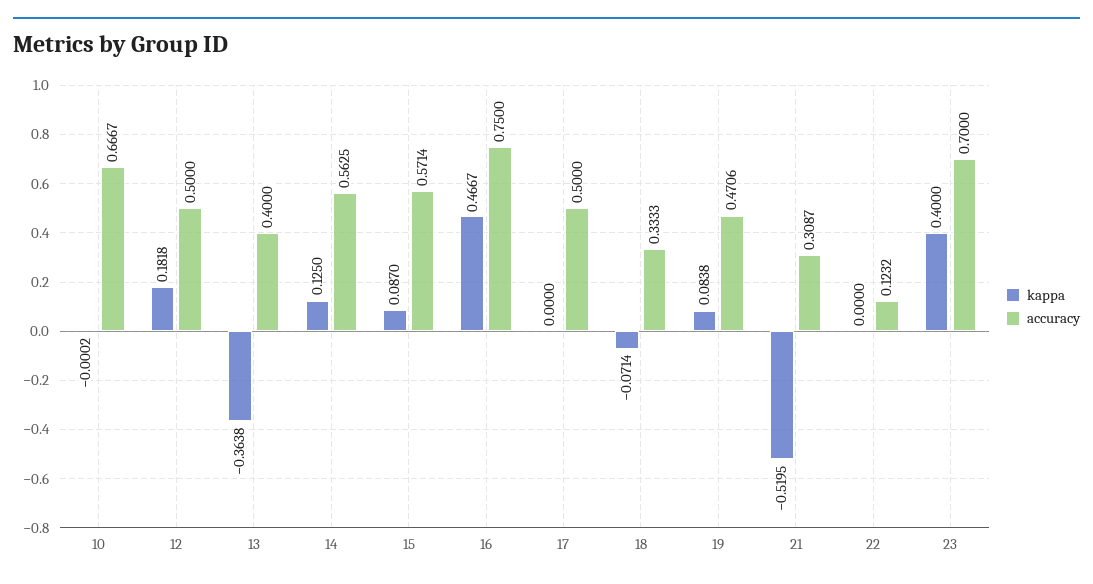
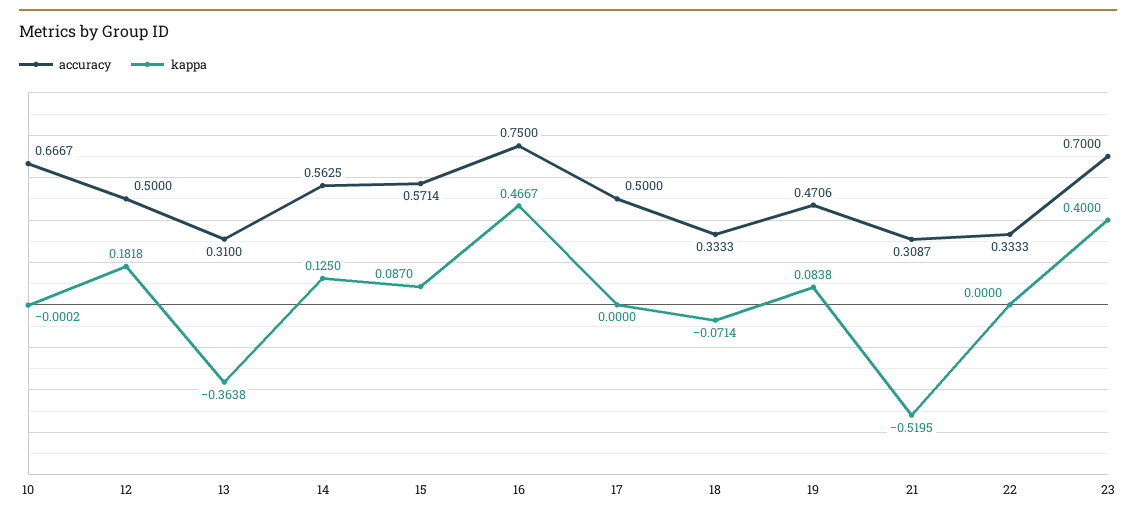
accuracy, 13: 0.4 -> 0.31
accuracy, 22: 0.1232 -> 0.3333

